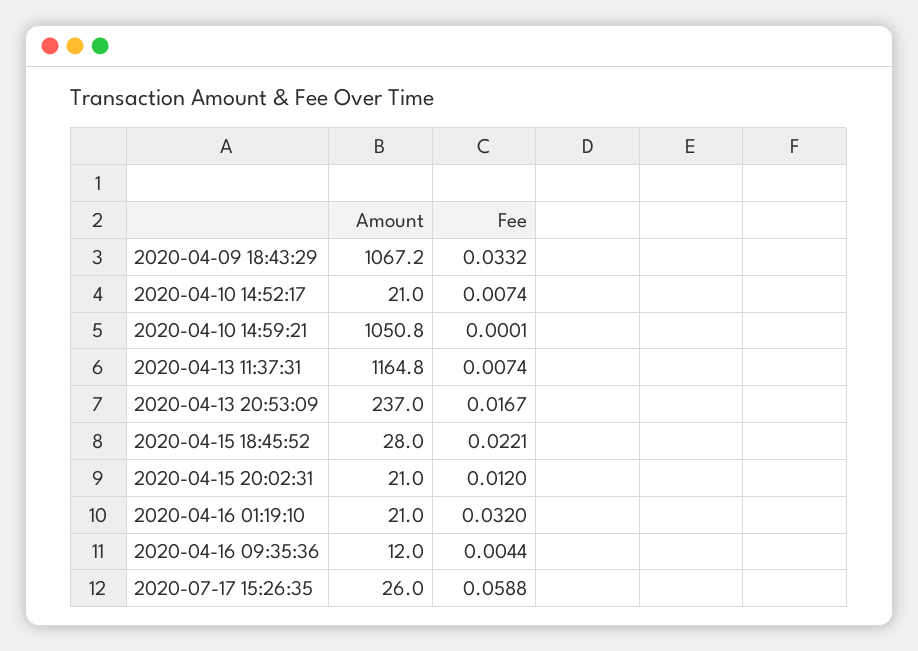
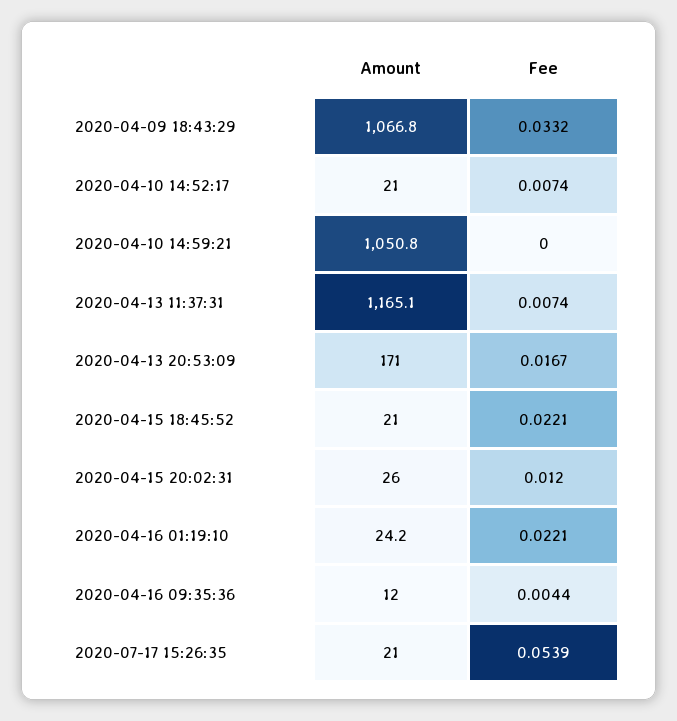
Amount, 2020-04-09 18:43:29: 1067.2 -> 1066.8
Fee, 2020-04-10 14:59:21: 0.0001 -> 0
Amount, 2020-04-13 11:37:31: 1164.8 -> 1165.1
Amount, 2020-04-13 20:53:09: 237 -> 171
Amount, 2020-04-15 18:45:52: 28 -> 21
Amount, 2020-04-15 20:02:31: 21 -> 26
Amount, 2020-04-16 01:19:10: 21 -> 24.2
Fee, 2020-04-16 01:19:10: 0.032 -> 0.0221
Amount, 2020-07-17 15:26:35: 26 -> 21
Fee, 2020-07-17 15:26:35: 0.0588 -> 0.0539

